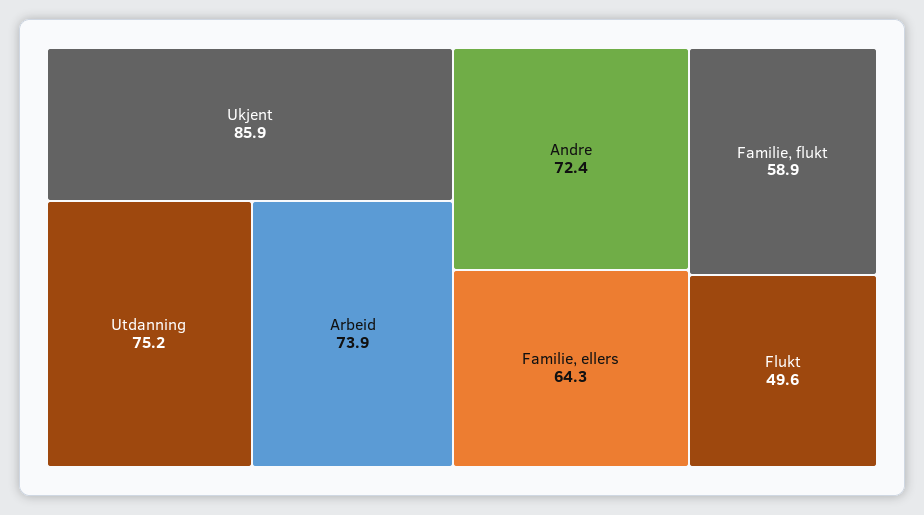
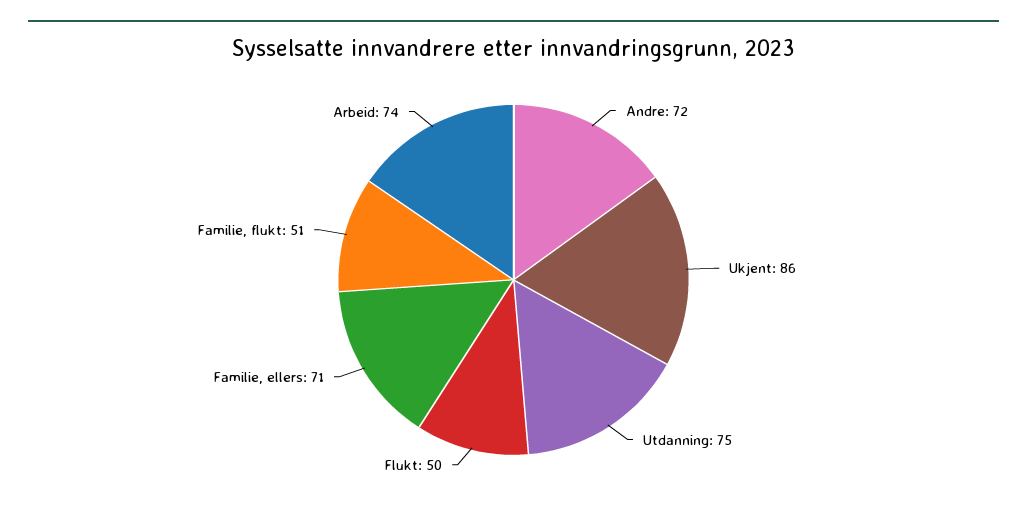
Familie, ellers: 64.3 -> 71
Familie, flukt: 58.9 -> 51

